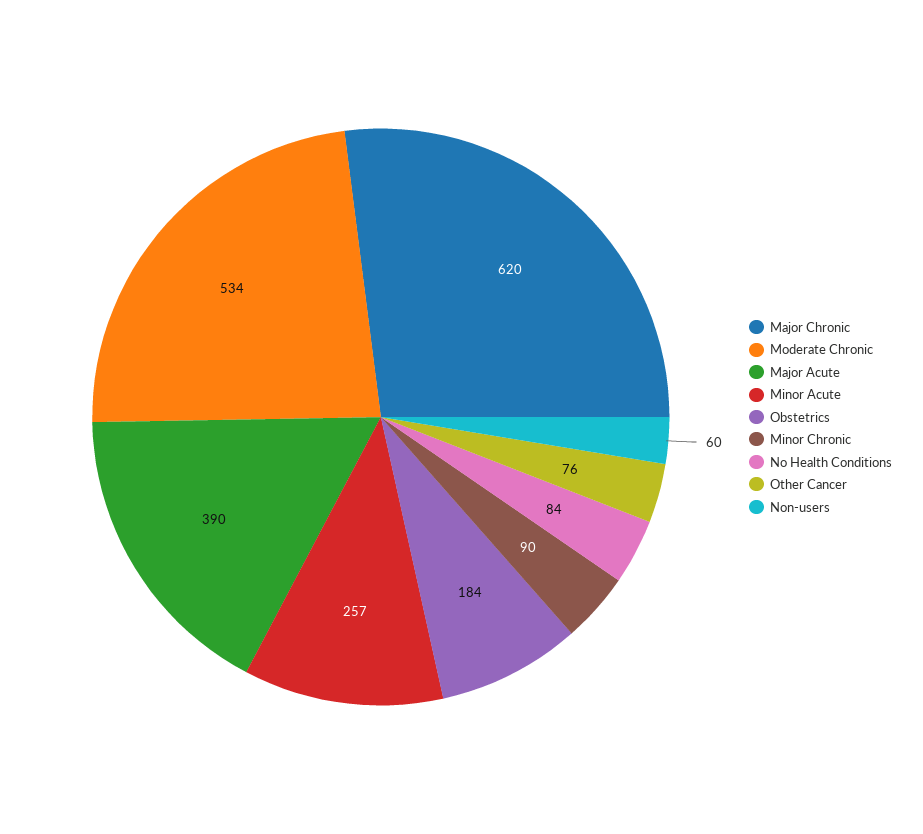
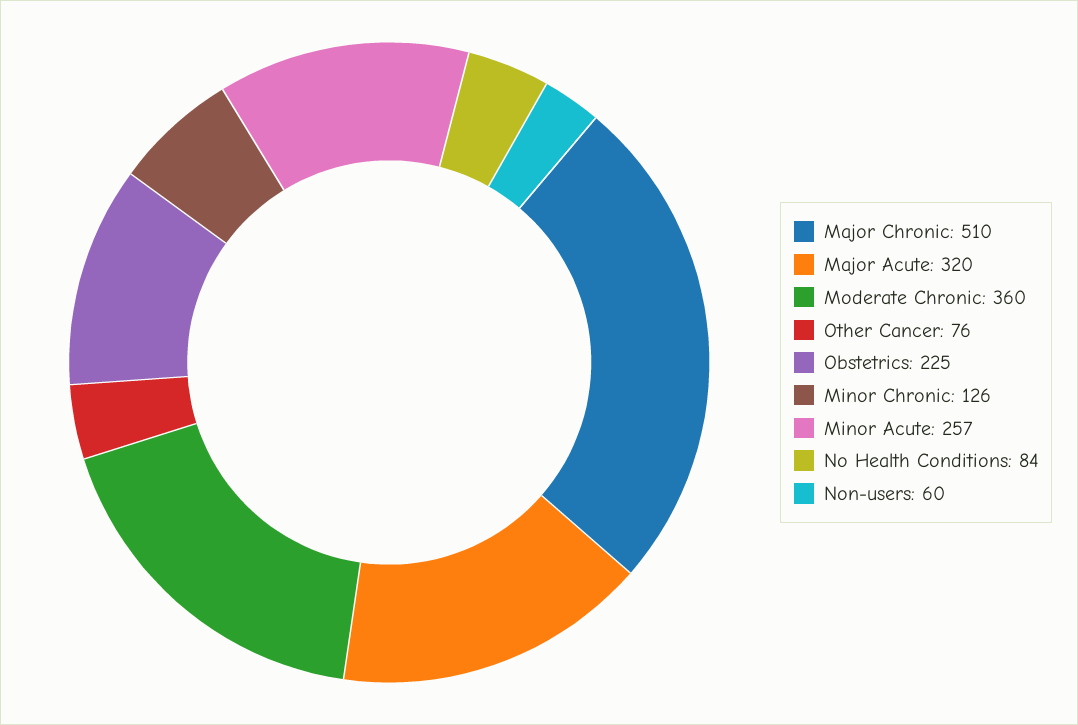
Major Chronic: 620 -> 510
Moderate Chronic: 534 -> 360
Major Acute: 390 -> 320
Obstetrics: 184 -> 225
Minor Chronic: 90 -> 126

